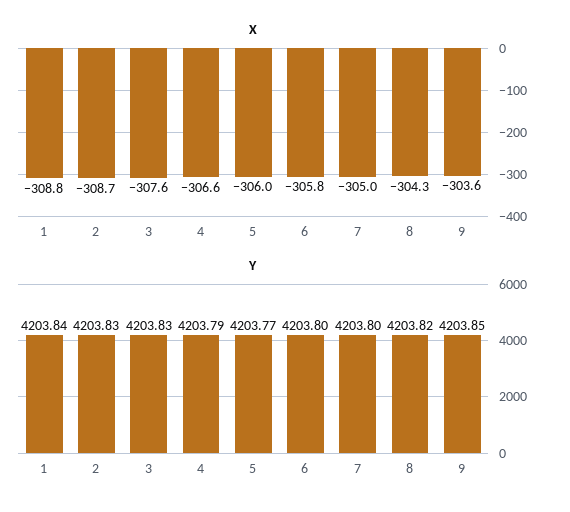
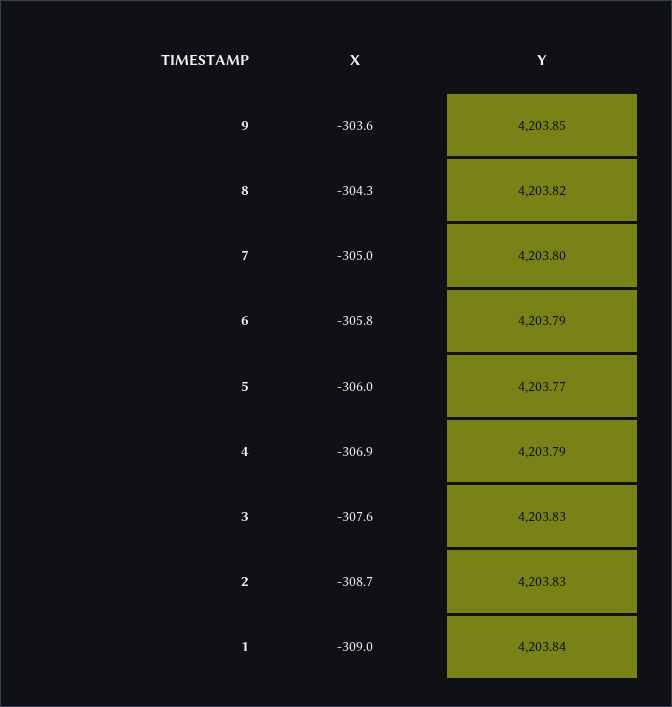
X, 1: -308.8 -> -309
X, 4: -306.6 -> -306.9
Y, 6: 4203.8 -> 4203.79

